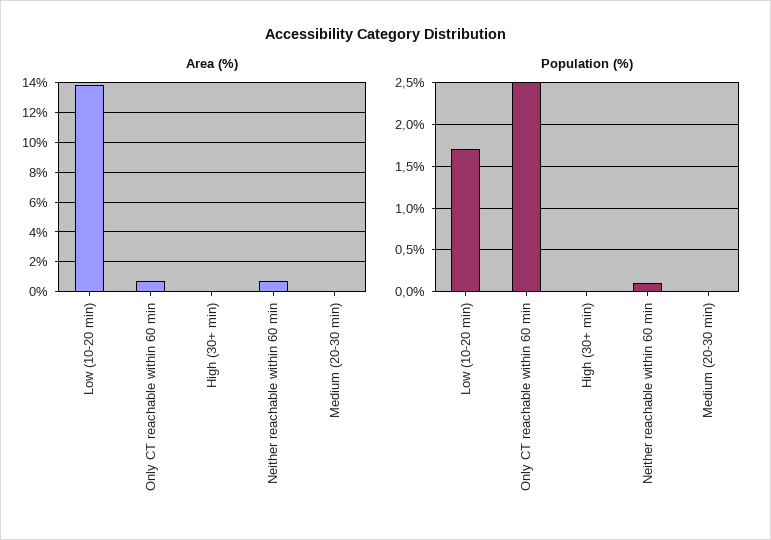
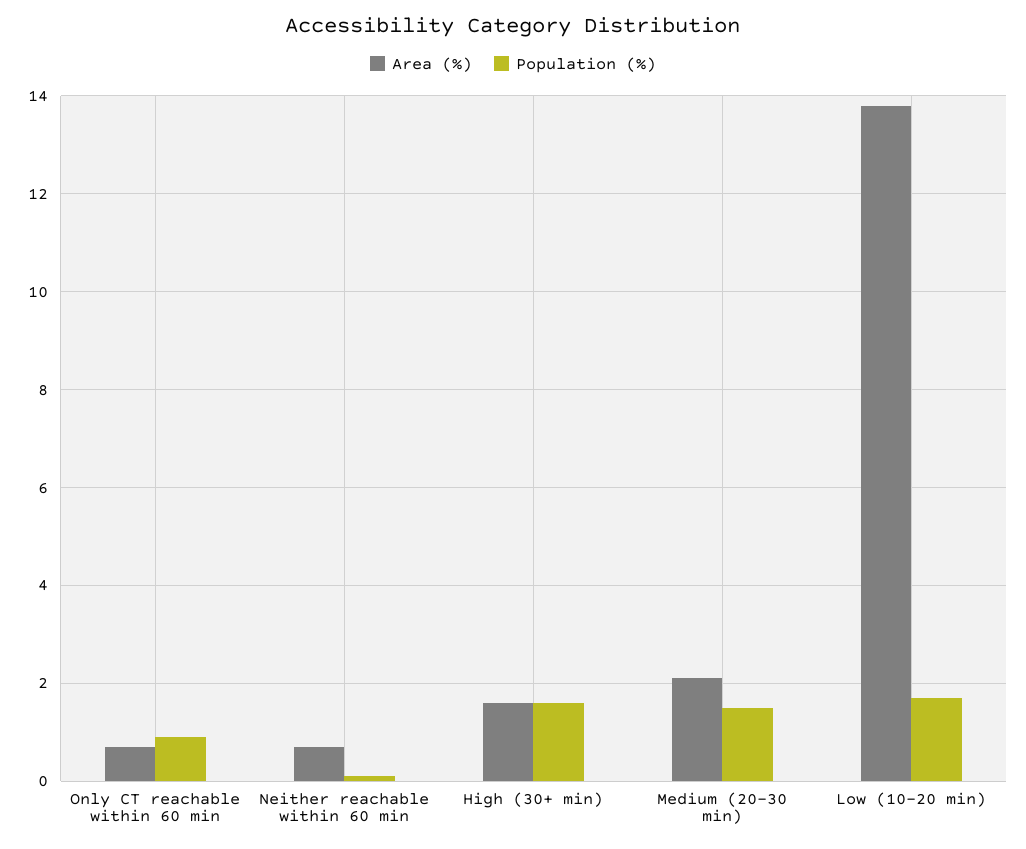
Area (%), High (30+ min): 0 -> 1.5
Area (%), Medium (20-30 min): 0 -> 2
Population (%), Only CT reachable within 60 min: 2.5 -> 1
Population (%), High (30+ min): 0 -> 1.5
Population (%), Medium (20-30 min): 0 -> 1.5

